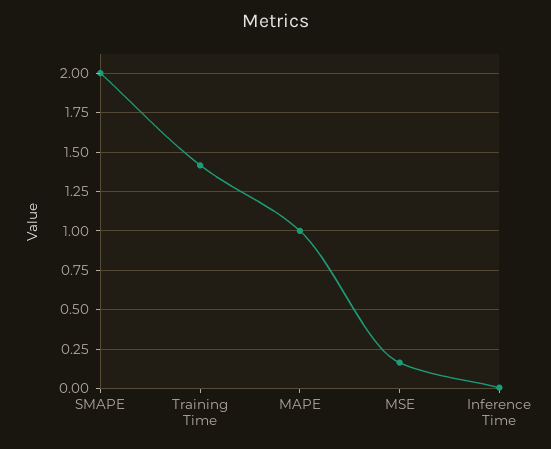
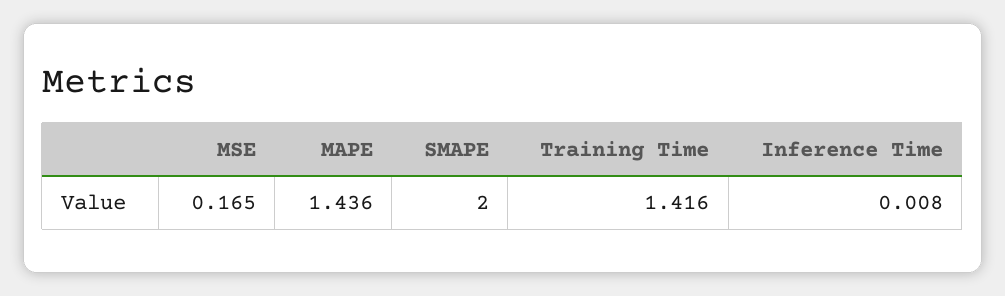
MAPE: 1 -> 1.436

